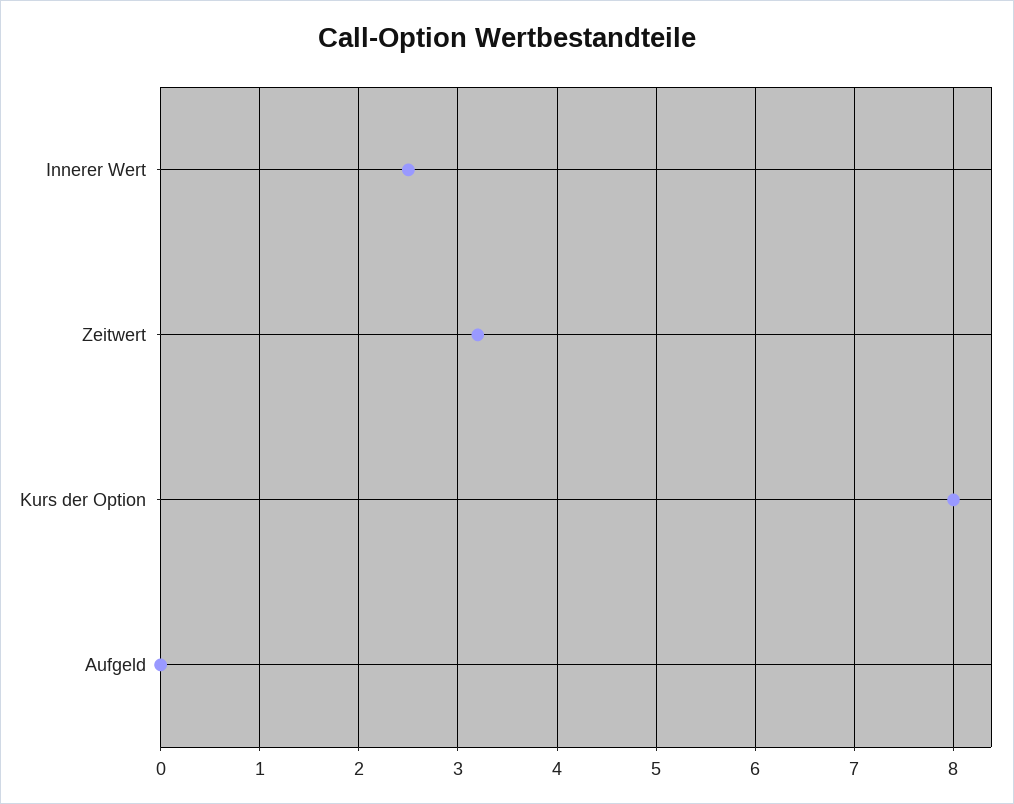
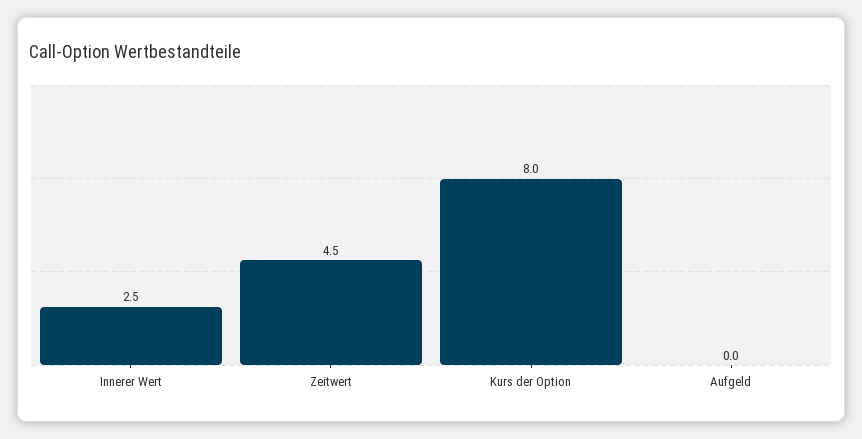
Zeitwert: 3.2 -> 4.5

